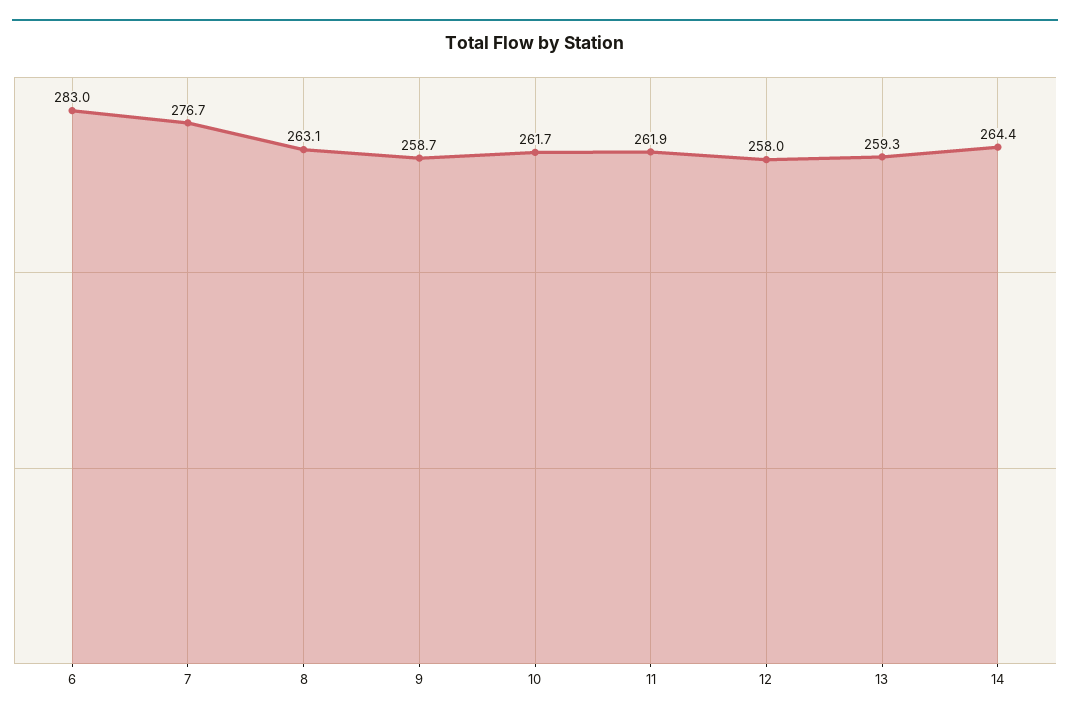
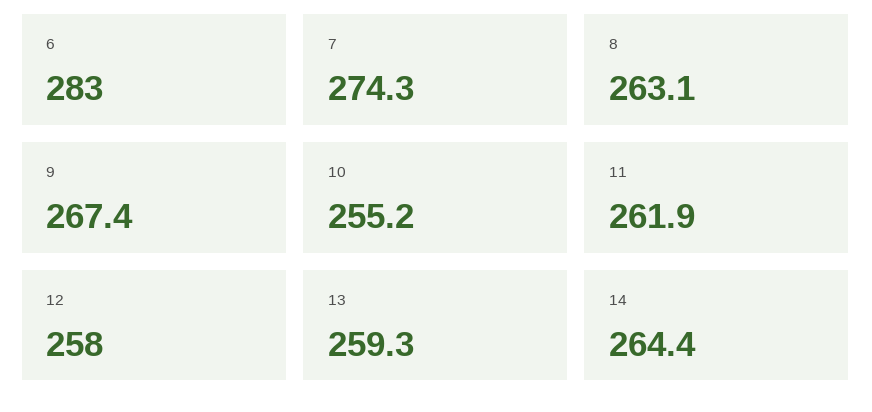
7: 276.7 -> 274.3
9: 258.7 -> 267.4
10: 261.7 -> 255.2

